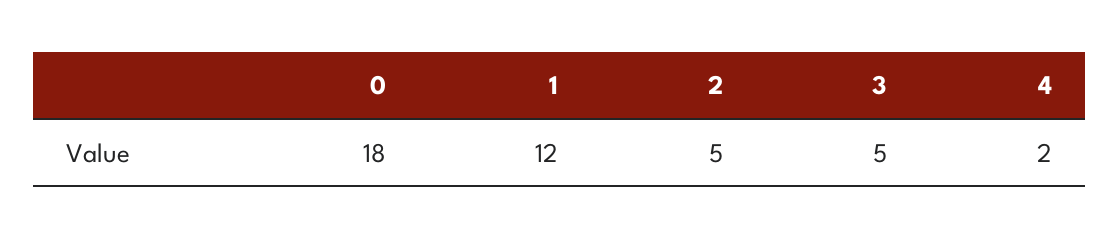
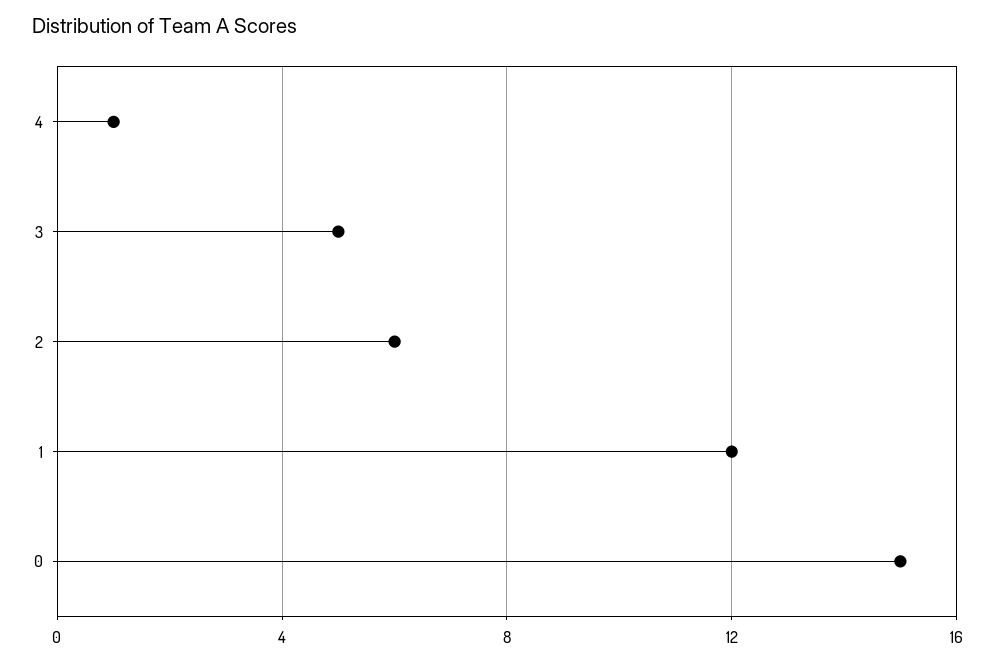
0: 18 -> 15
2: 5 -> 6
4: 2 -> 1

